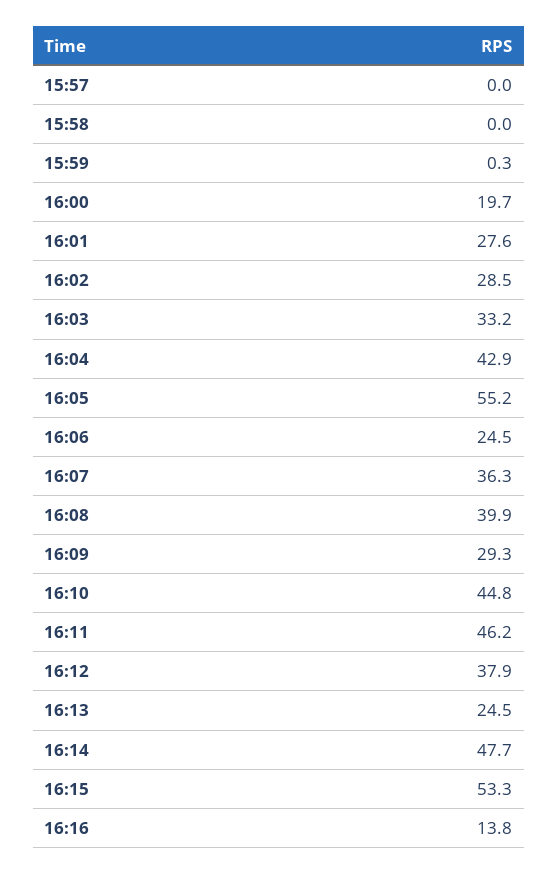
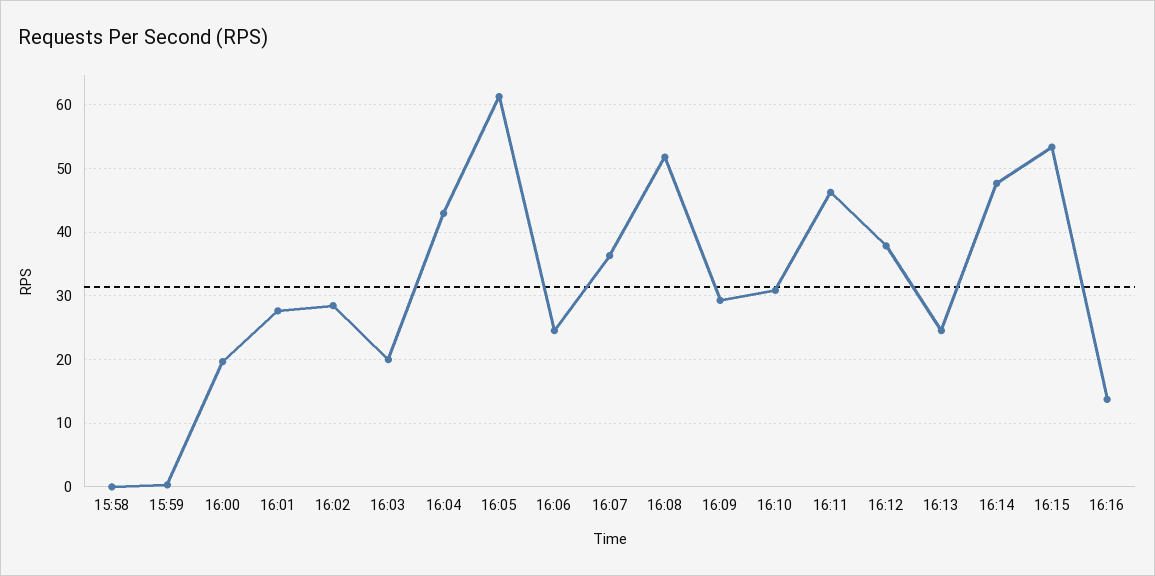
15:57: 0 -> none
16:03: 33.2 -> 20
16:05: 55.2 -> 61
16:08: 39.9 -> 52
16:10: 44.8 -> 31

